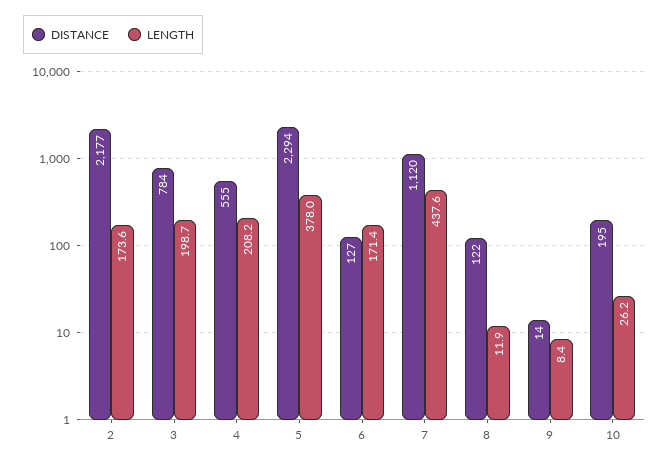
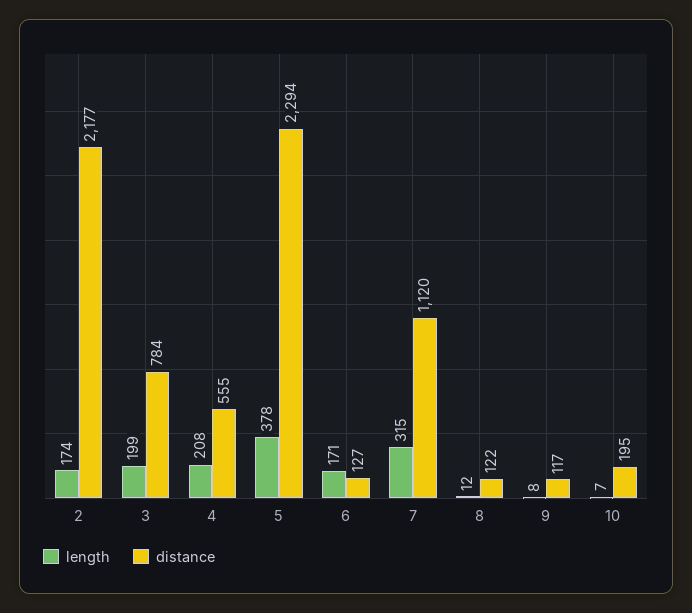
LENGTH, 7: 437.6 -> 315
DISTANCE, 9: 14 -> 117
LENGTH, 10: 26.2 -> 7

